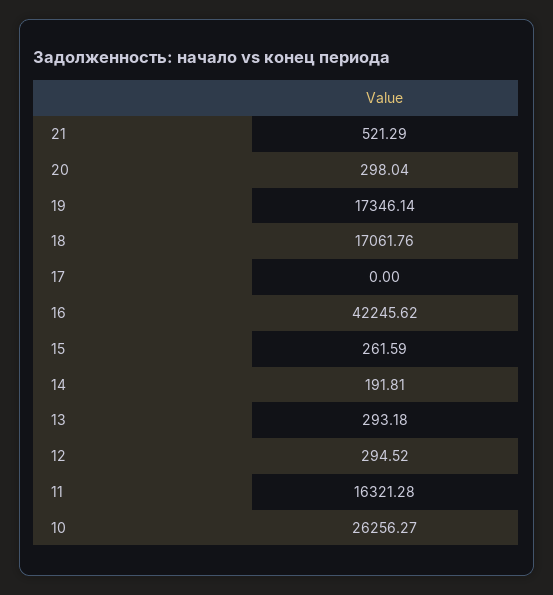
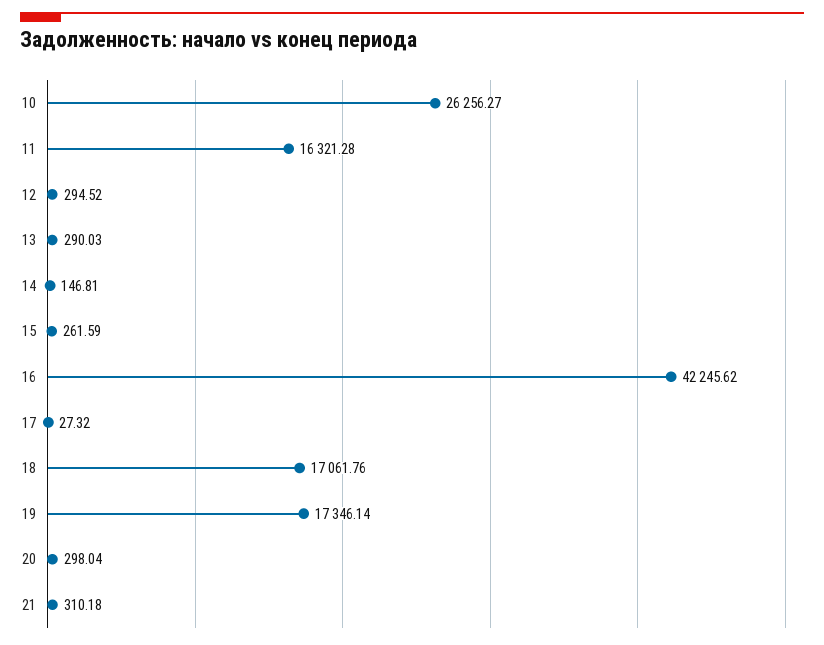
21: 521.29 -> 310.18
17: 0 -> 27.32
14: 191.81 -> 146.81
13: 293.18 -> 290.03

